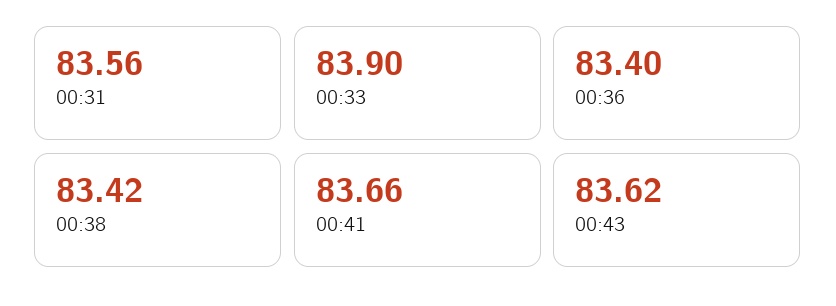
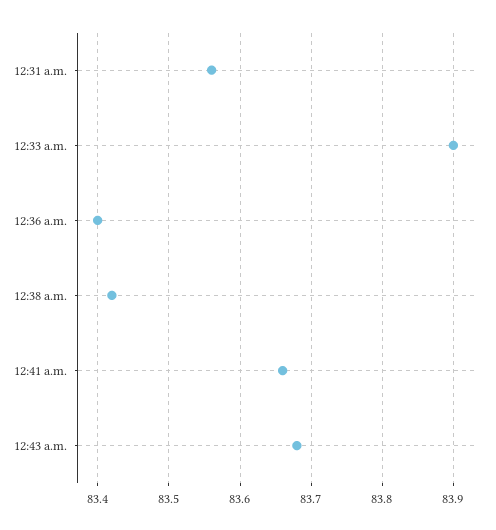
00:43: 83.62 -> 83.68

